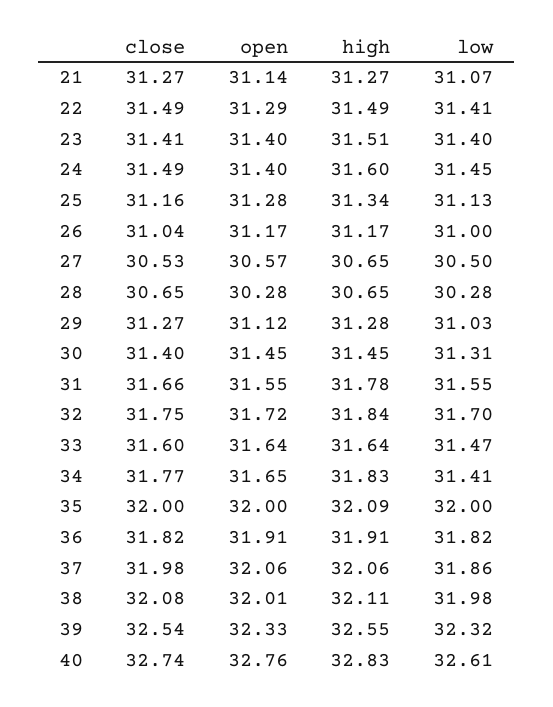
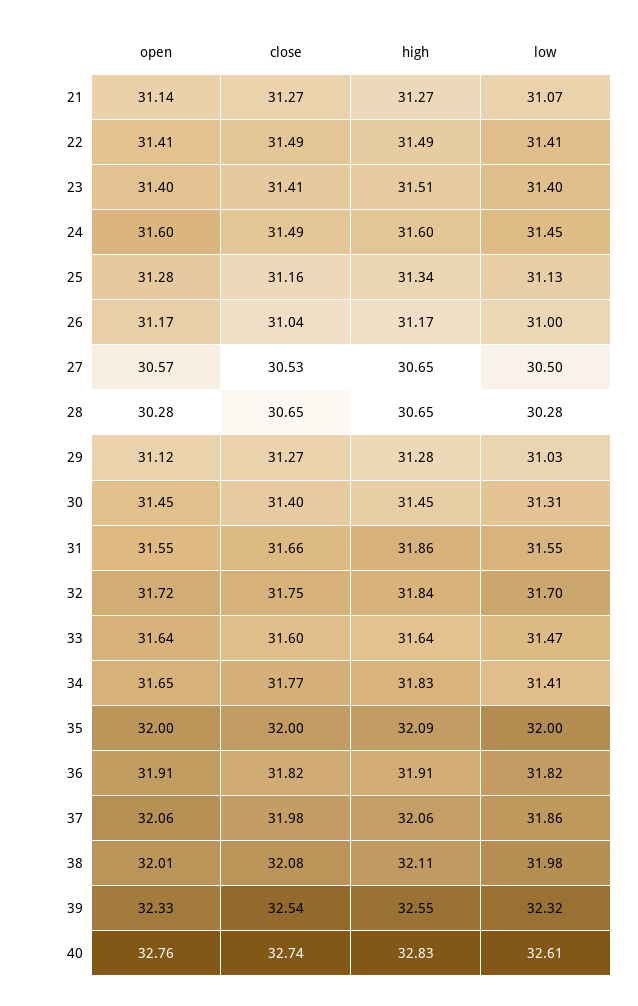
open, 22: 31.29 -> 31.41
open, 24: 31.4 -> 31.6
high, 31: 31.78 -> 31.86

